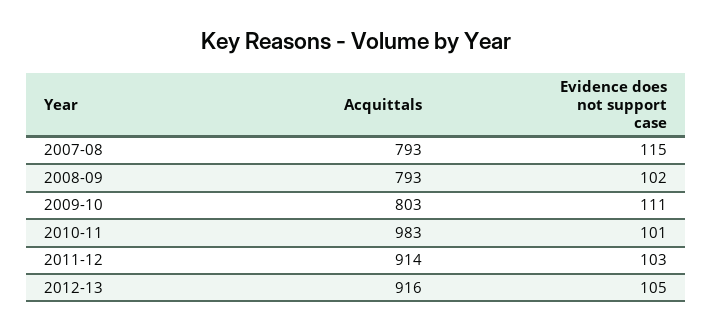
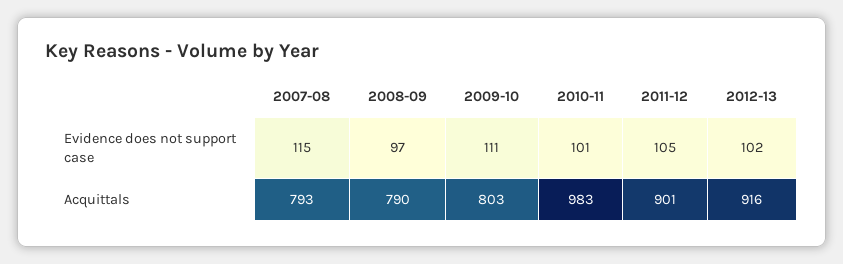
Acquittals, 2008-09: 793 -> 790
Evidence does not support case, 2008-09: 102 -> 97
Acquittals, 2011-12: 914 -> 901
Evidence does not support case, 2011-12: 103 -> 105
Evidence does not support case, 2012-13: 105 -> 102

